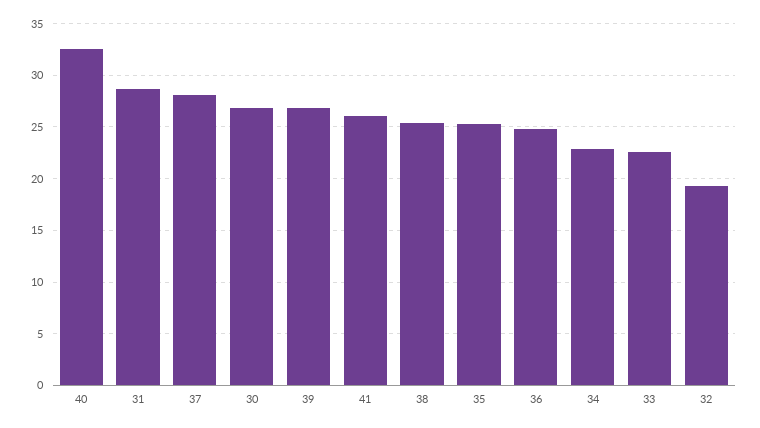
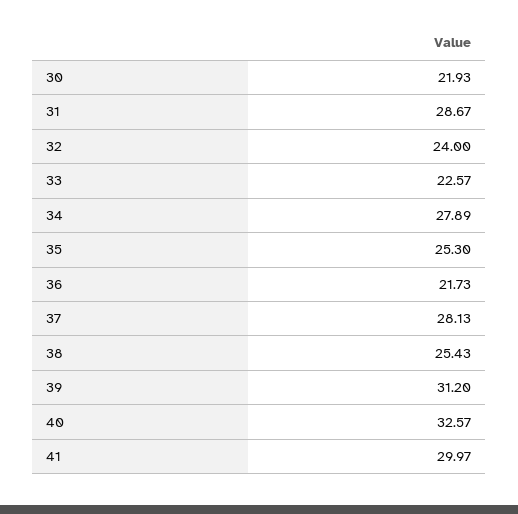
30: 27 -> 21.93
39: 27 -> 31.2
41: 26 -> 29.97
36: 25 -> 21.73
34: 23 -> 27.89
32: 19 -> 24

